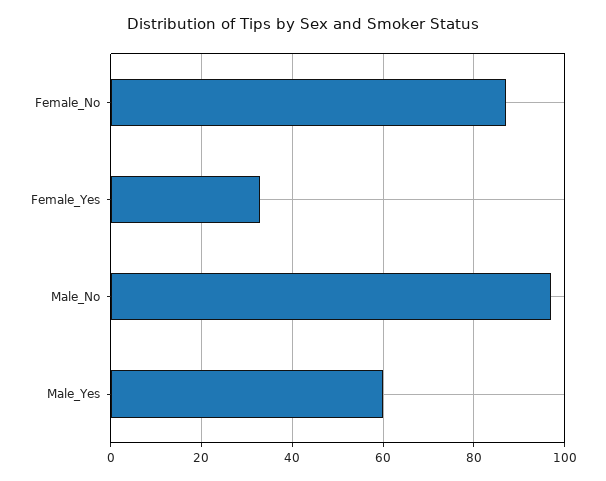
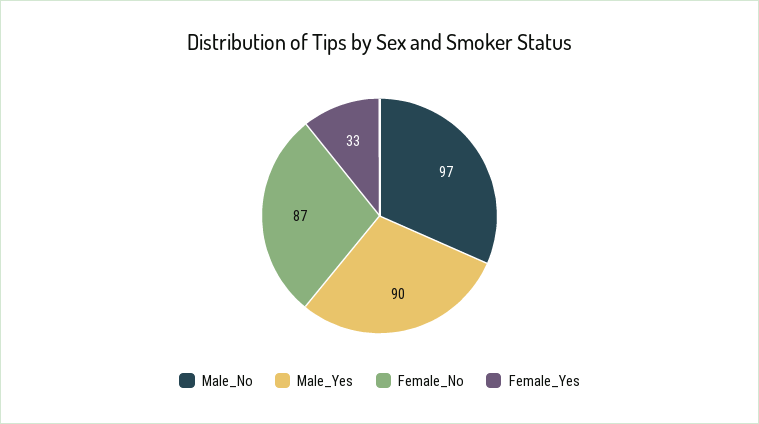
Male_Yes: 60 -> 90

